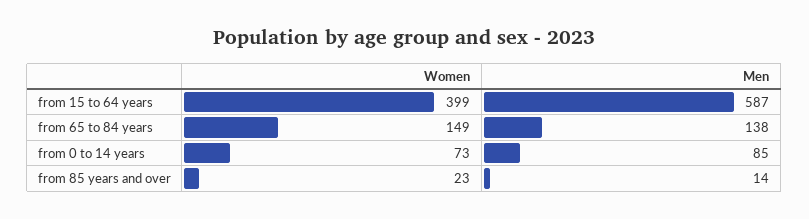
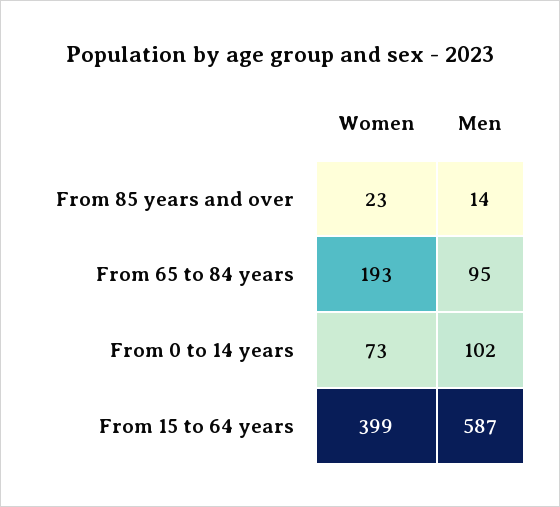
Women, from 65 to 84 years: 149 -> 193
Men, from 65 to 84 years: 138 -> 95
Men, from 0 to 14 years: 85 -> 102

